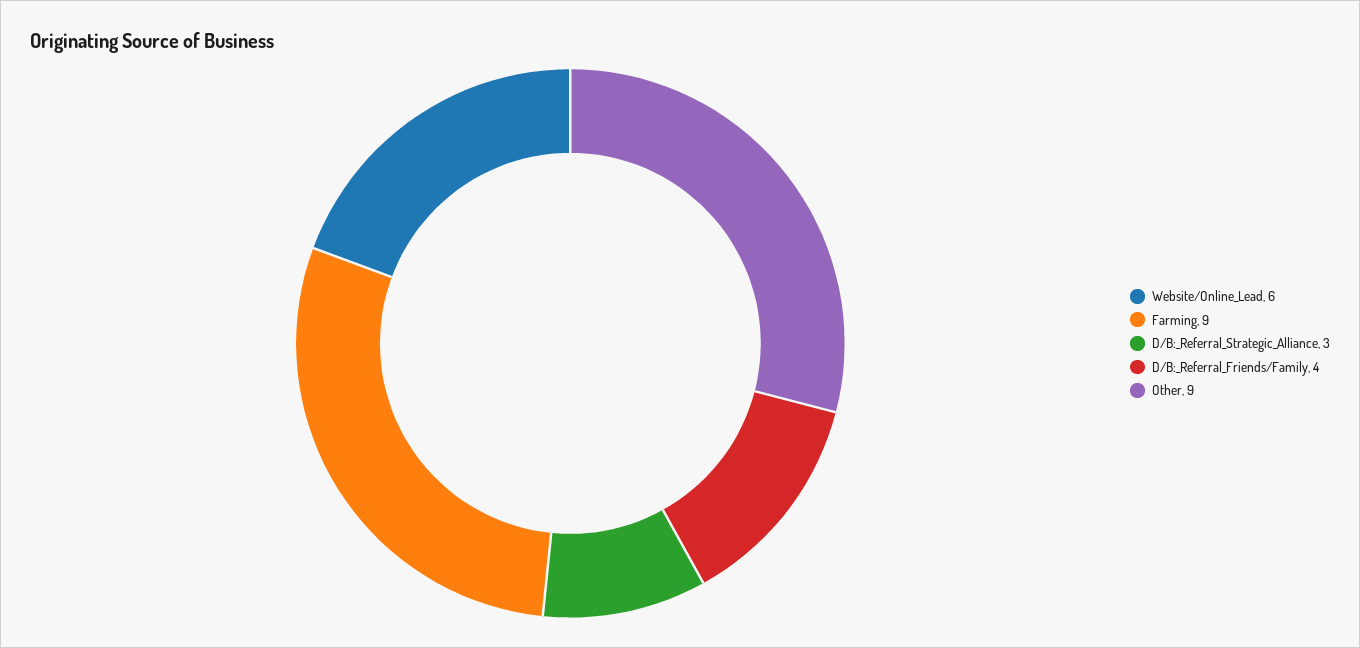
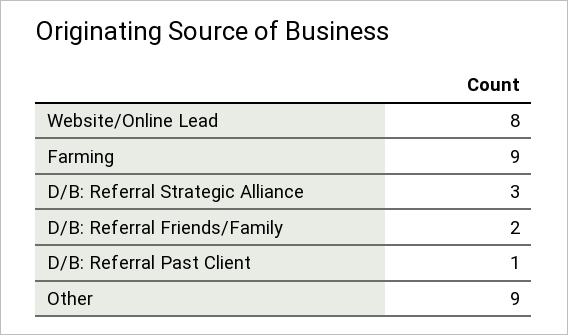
Website/Online_Lead: 6 -> 8
D/B:_Referral_Friends/Family: 4 -> 2
D/B: Referral Past Client: none -> 1

